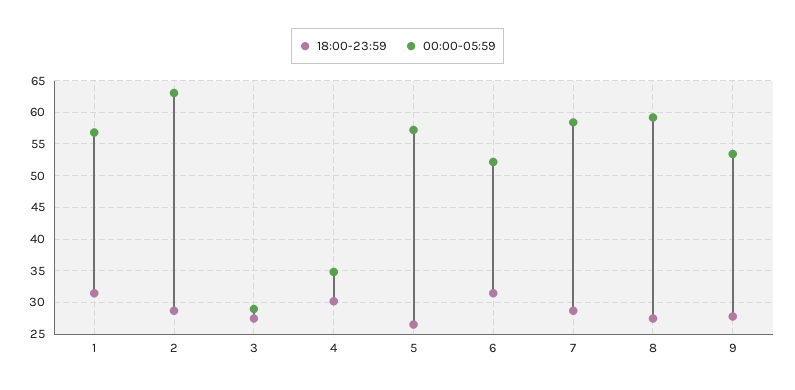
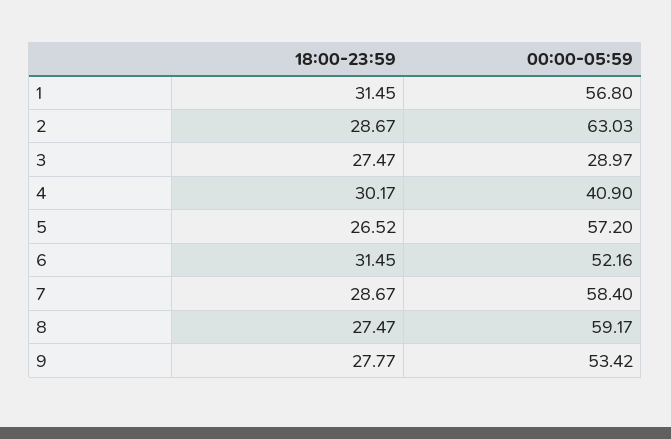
00:00-05:59, 4: 35 -> 40.9

